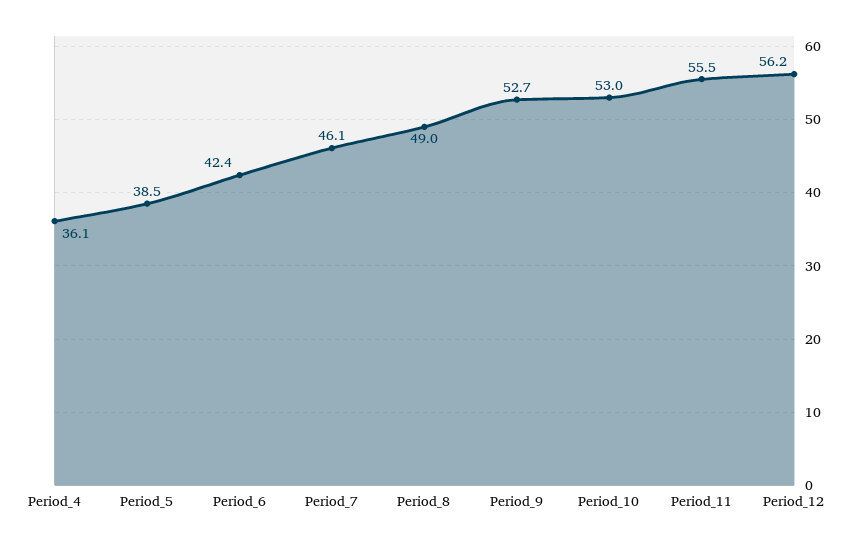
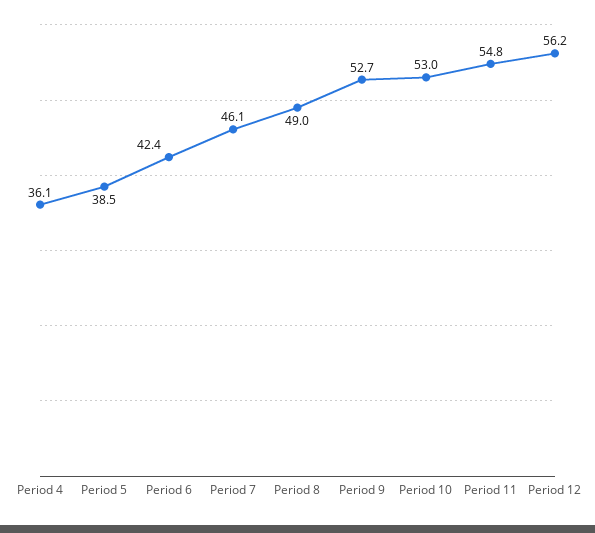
Period_11: 55.5 -> 54.8

